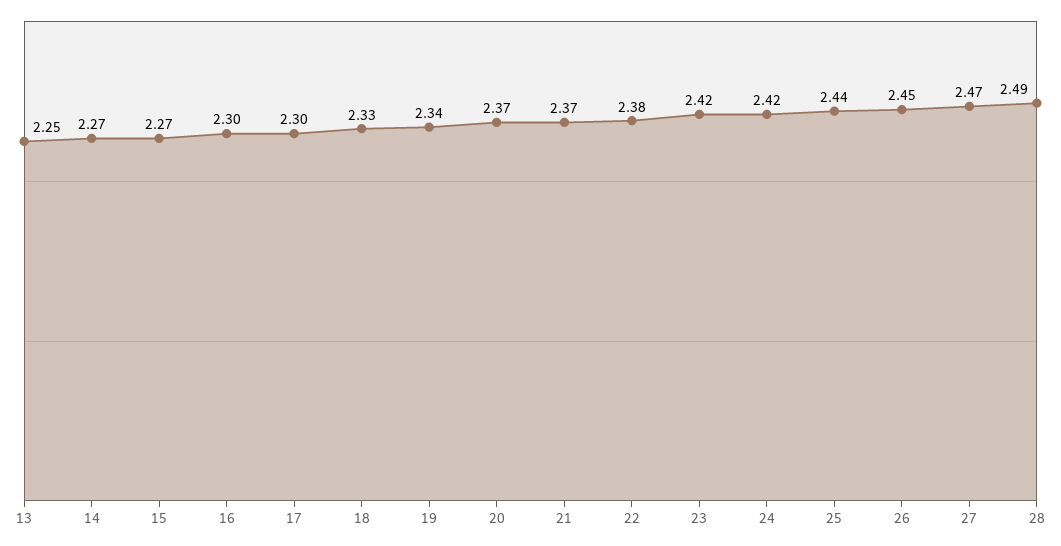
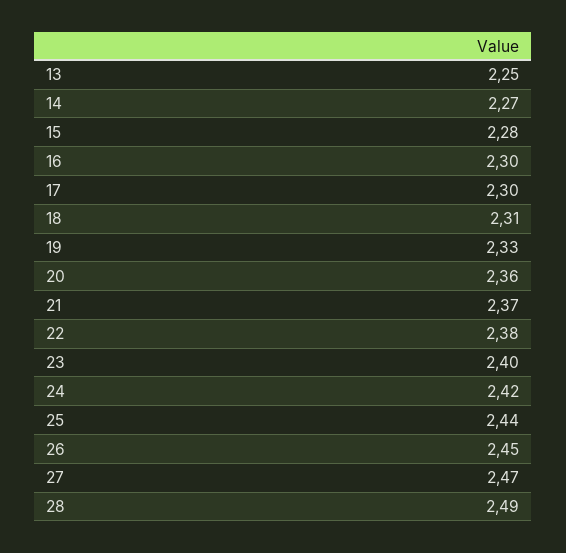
15: 2.27 -> 2.28
18: 2.33 -> 2.31
19: 2.34 -> 2.33
20: 2.37 -> 2.36
23: 2.42 -> 2.4

